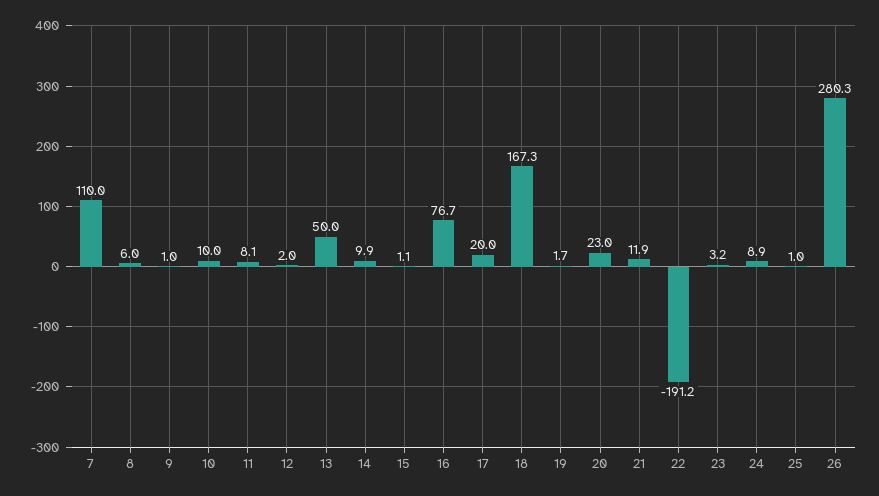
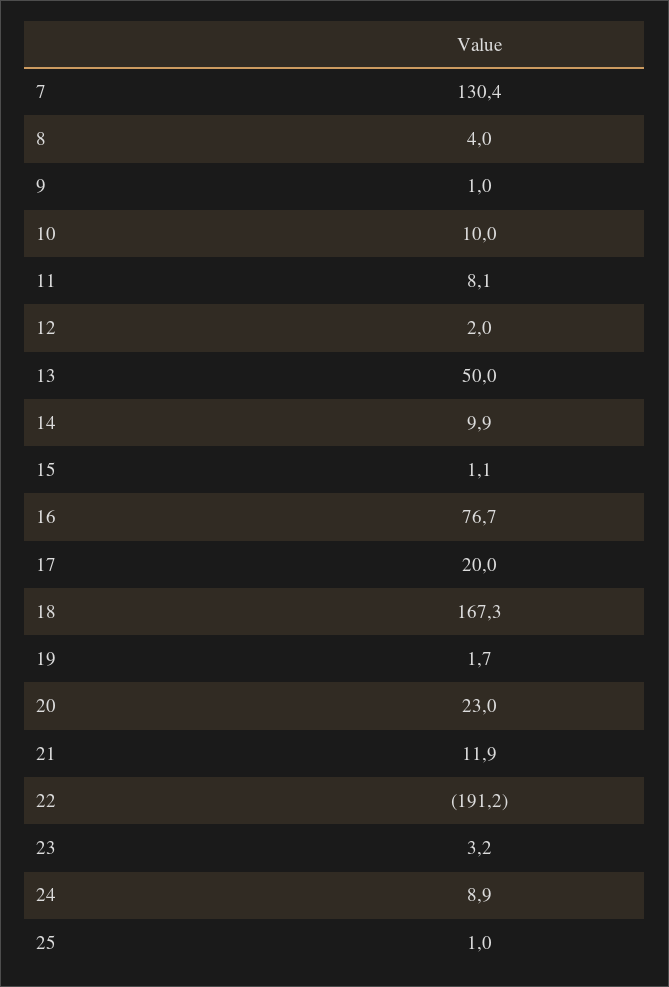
7: 110 -> 130.4
8: 6 -> 4
26: 280.3 -> none

